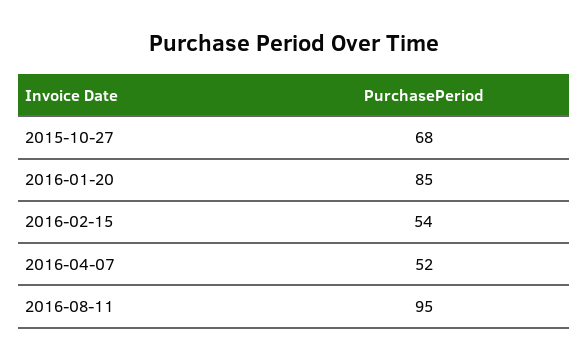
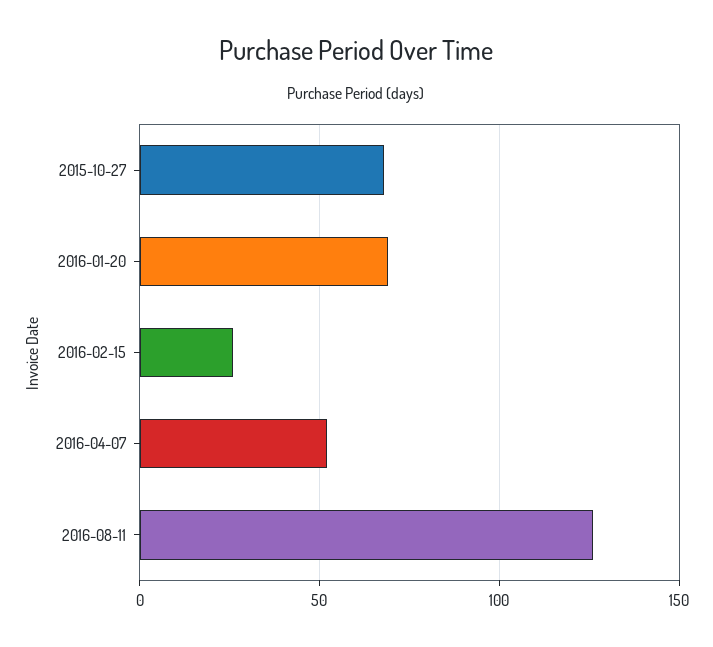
2016-01-20: 85 -> 70
2016-02-15: 54 -> 25
2016-08-11: 95 -> 125

